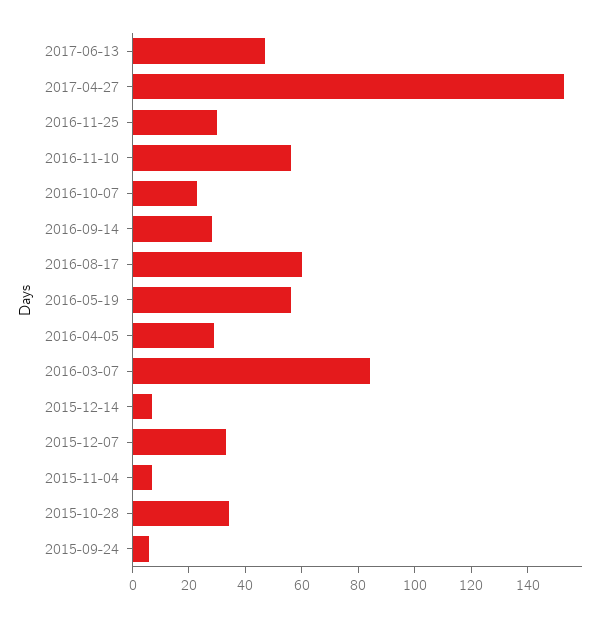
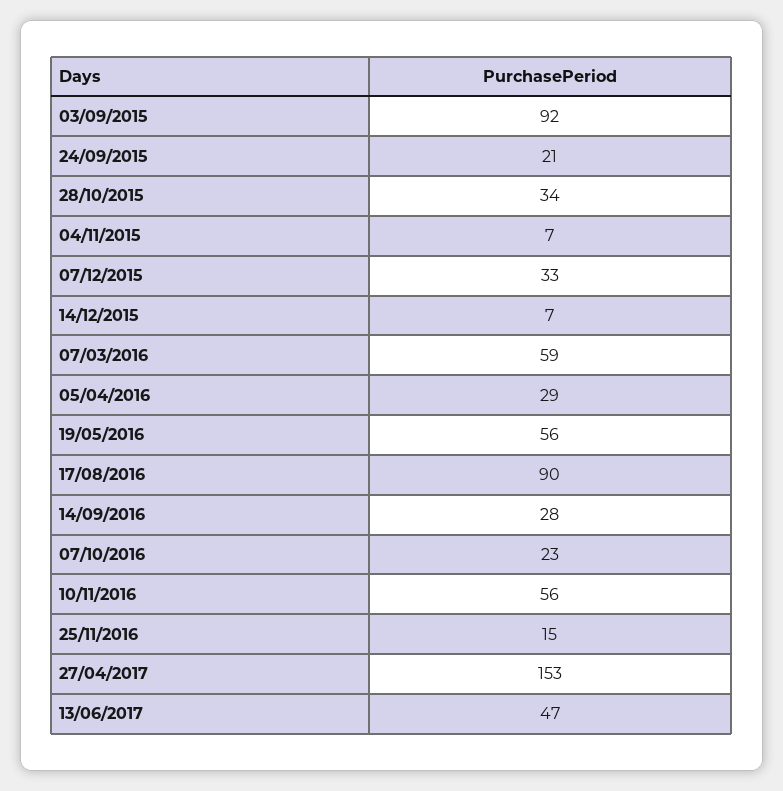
2016-11-25: 30 -> 15
2016-08-17: 60 -> 90
2016-03-07: 85 -> 59
2015-09-24: 5 -> 21
03/09/2015: none -> 92

